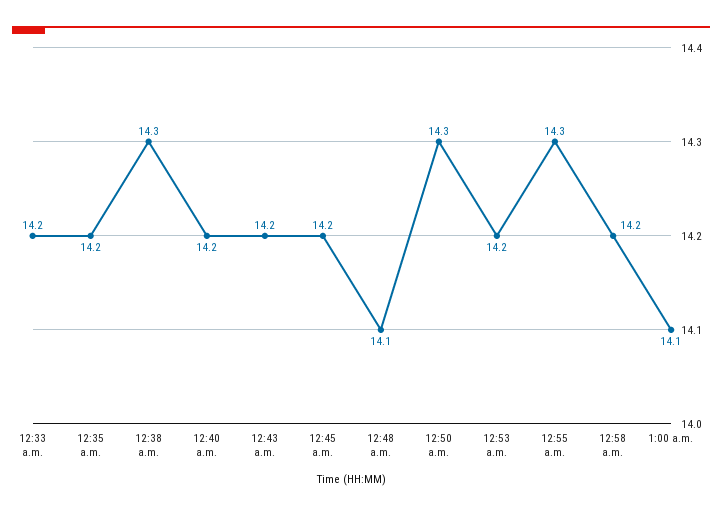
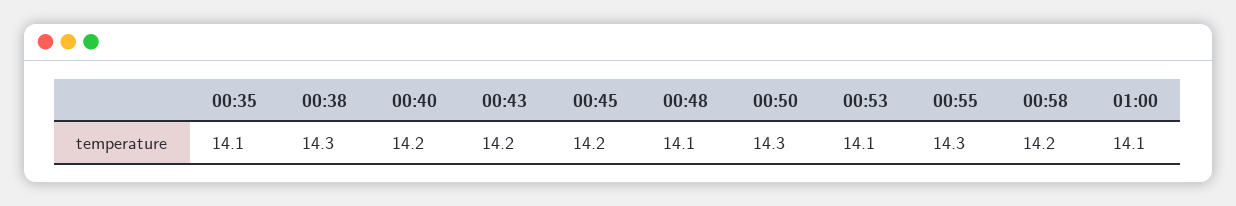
12:33 a.m.: 14.2 -> none
12:35 a.m.: 14.2 -> 14.1
12:53 a.m.: 14.2 -> 14.1

